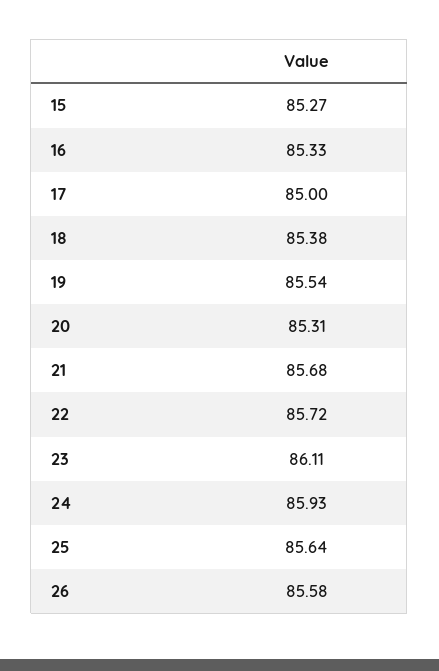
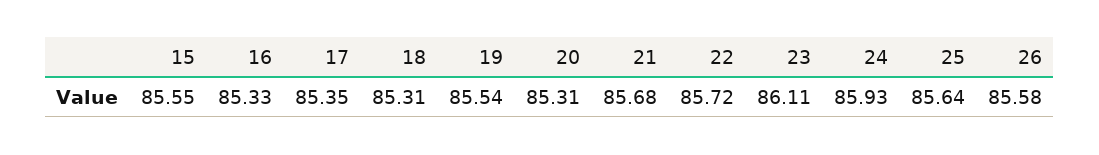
15: 85.27 -> 85.55
17: 85 -> 85.35
18: 85.38 -> 85.31

